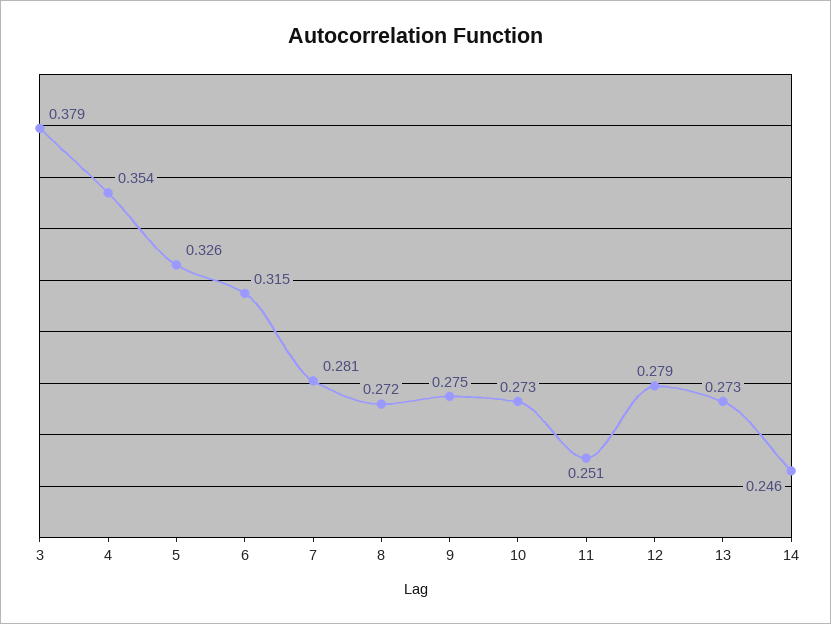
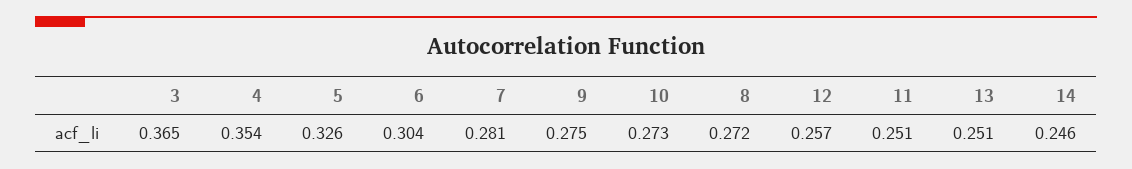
3: 0.379 -> 0.365
6: 0.315 -> 0.304
12: 0.279 -> 0.257
13: 0.273 -> 0.251

